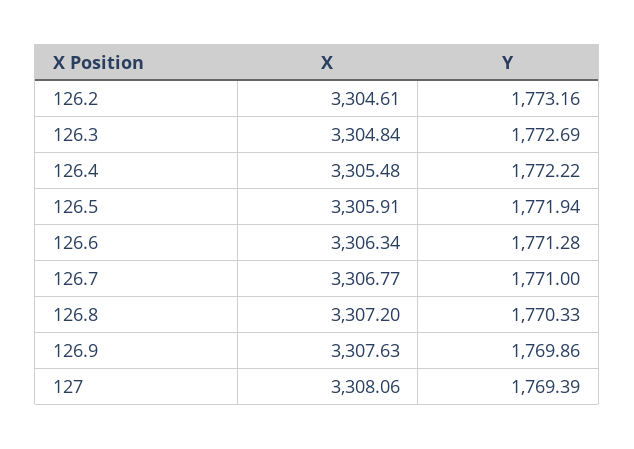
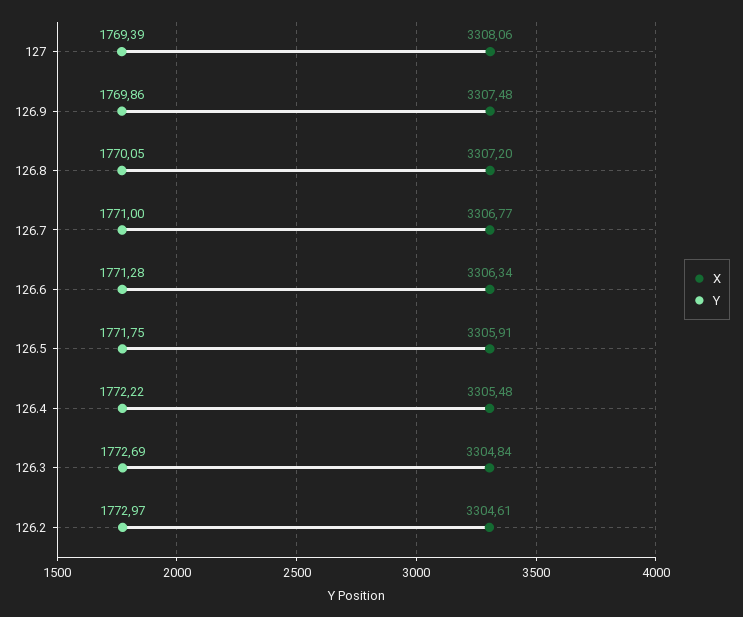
Y, 126.2: 1773.16 -> 1772.97
Y, 126.5: 1771.94 -> 1771.75
Y, 126.8: 1770.33 -> 1770.05
X, 126.9: 3307.63 -> 3307.48

